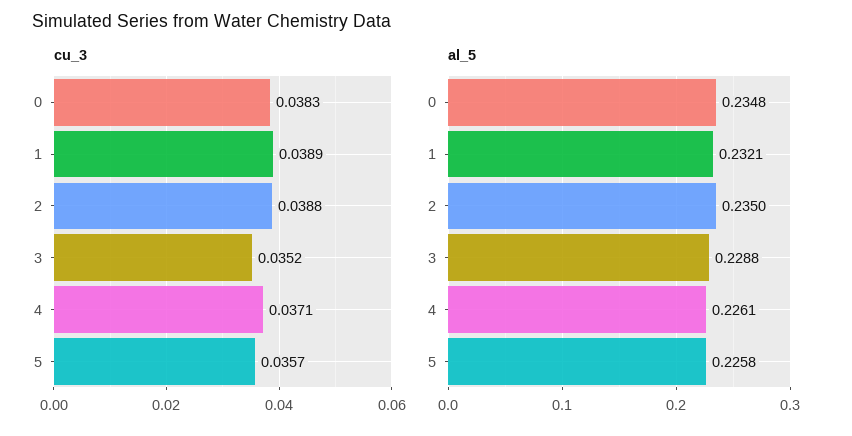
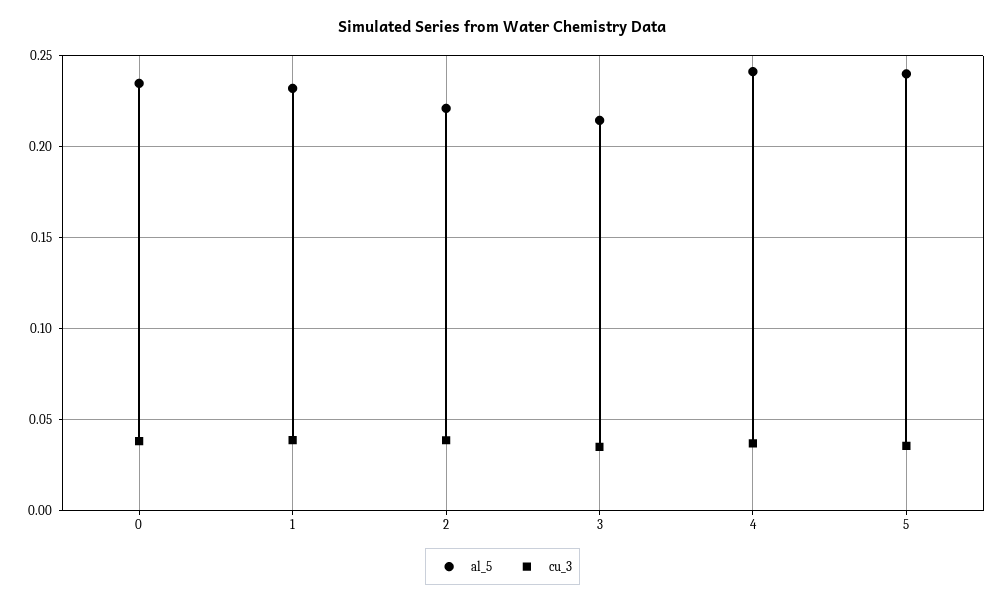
al_5, 2: 0.235 -> 0.22
al_5, 3: 0.2288 -> 0.215
al_5, 4: 0.2261 -> 0.24
al_5, 5: 0.2258 -> 0.24

